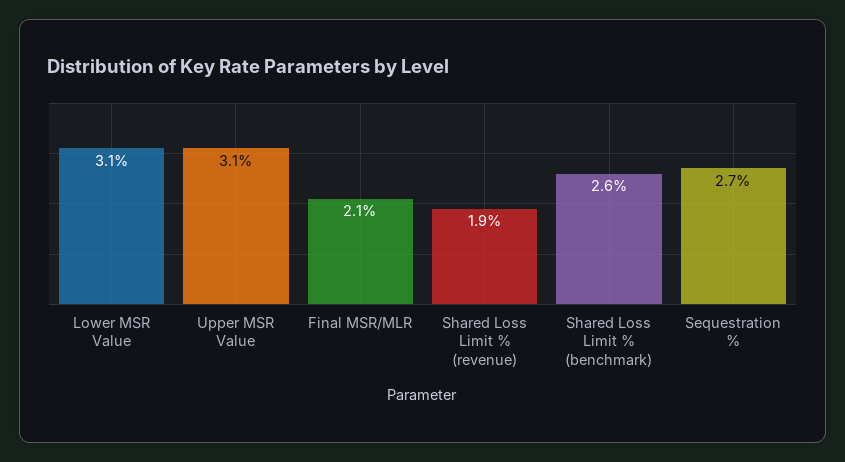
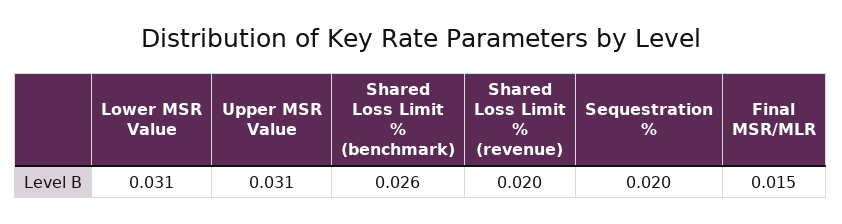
Final MSR/MLR: 0.021 -> 0.015
Shared Loss Limit % (revenue): 0.019 -> 0.02
Sequestration %: 0.027 -> 0.02

